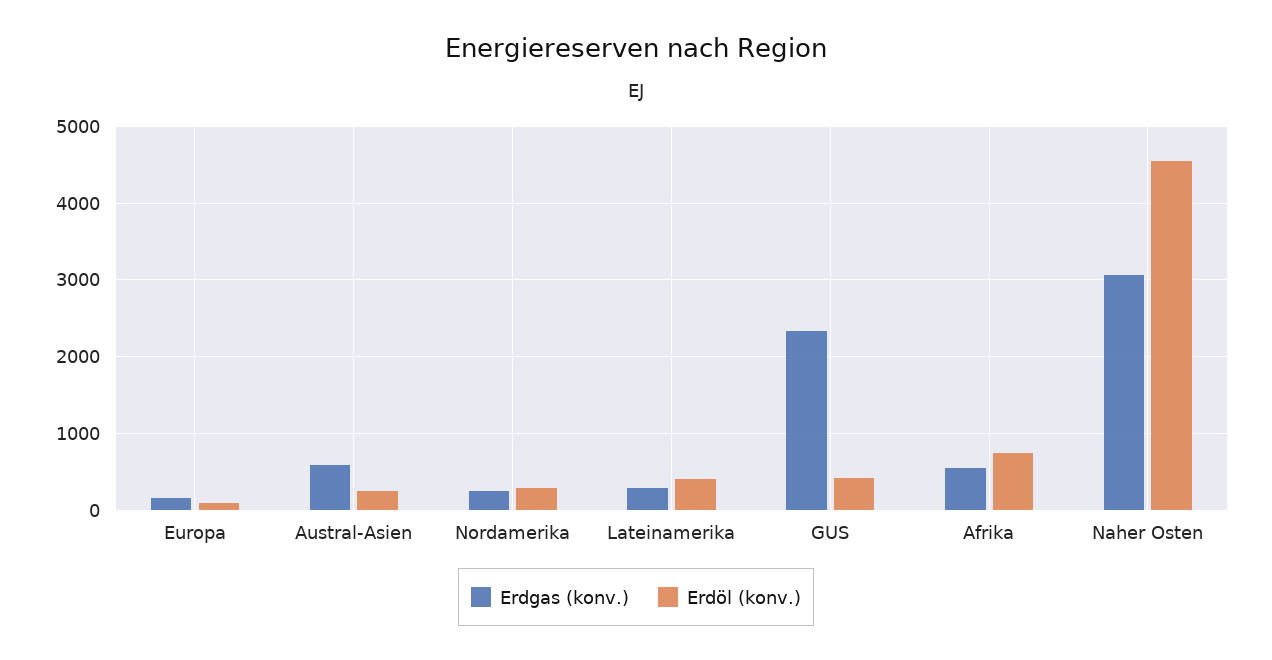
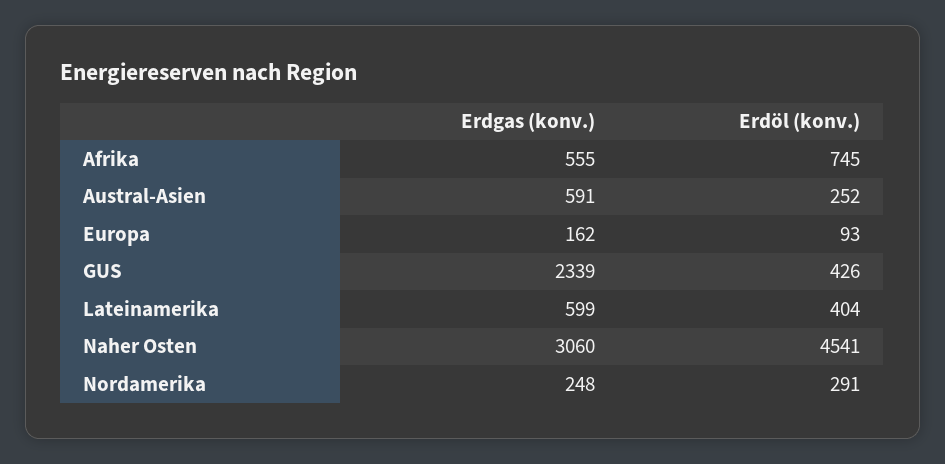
Erdgas (konv.), Lateinamerika: 300 -> 599

